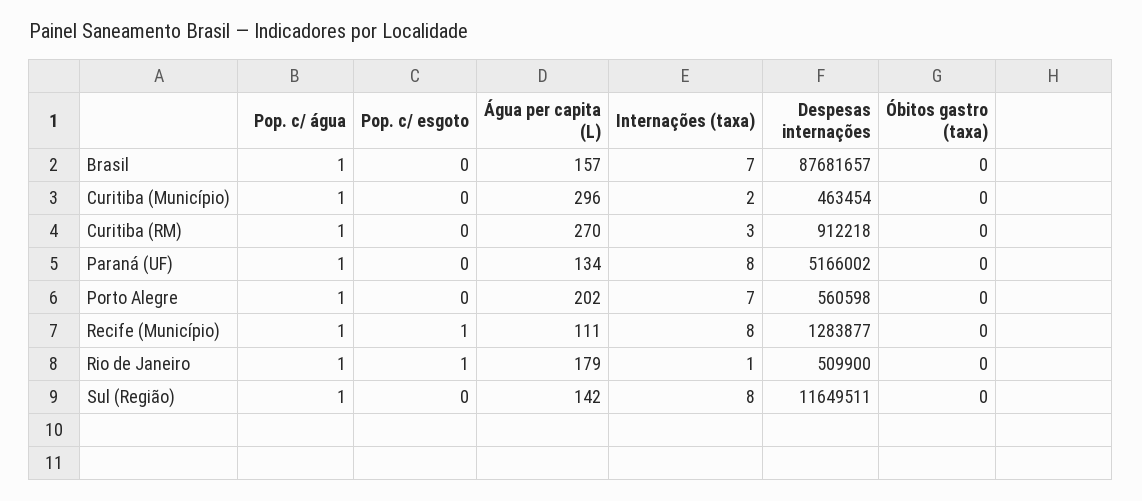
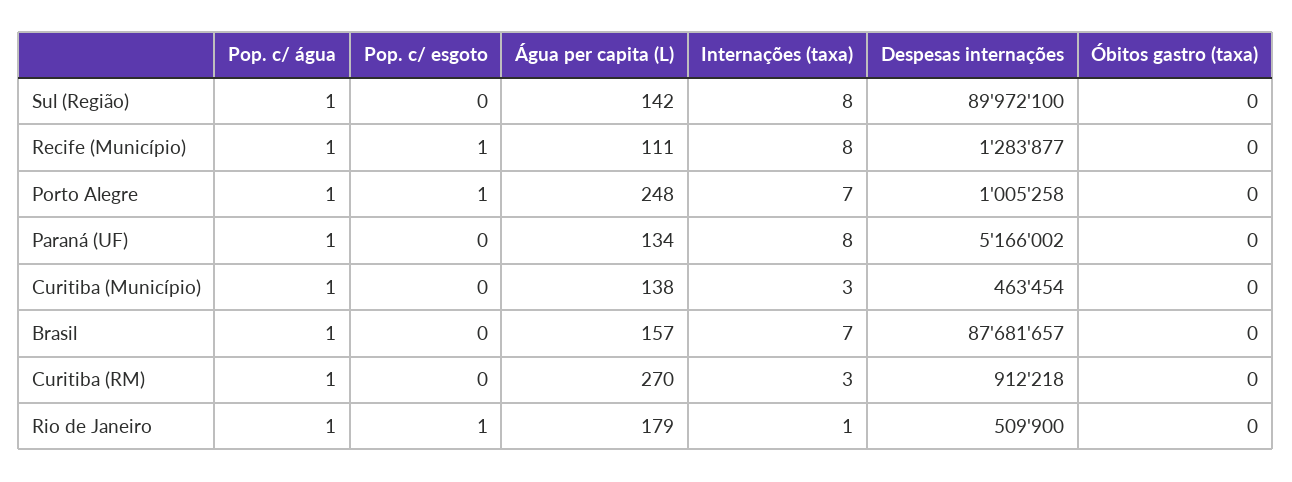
Água per capita (L), Curitiba (Município): 296 -> 138
Internações (taxa), Curitiba (Município): 2 -> 3
Pop. c/ esgoto, Porto Alegre: 0 -> 1
Água per capita (L), Porto Alegre: 202 -> 248
Despesas internações, Porto Alegre: 560598 -> 1005258
Despesas internações, Sul (Região): 11649511 -> 89972100

